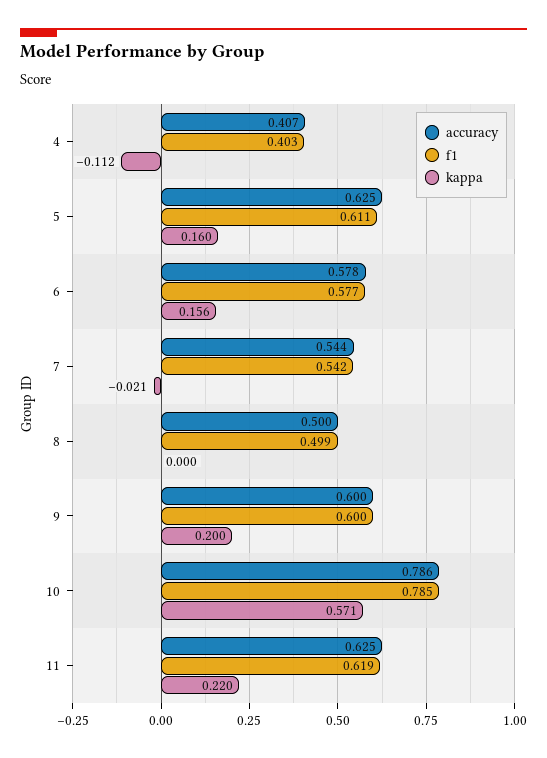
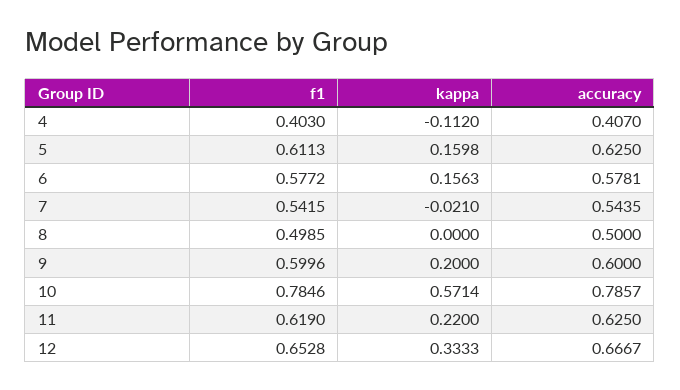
f1, 12: none -> 0.6528
kappa, 12: none -> 0.3333
accuracy, 12: none -> 0.6667

